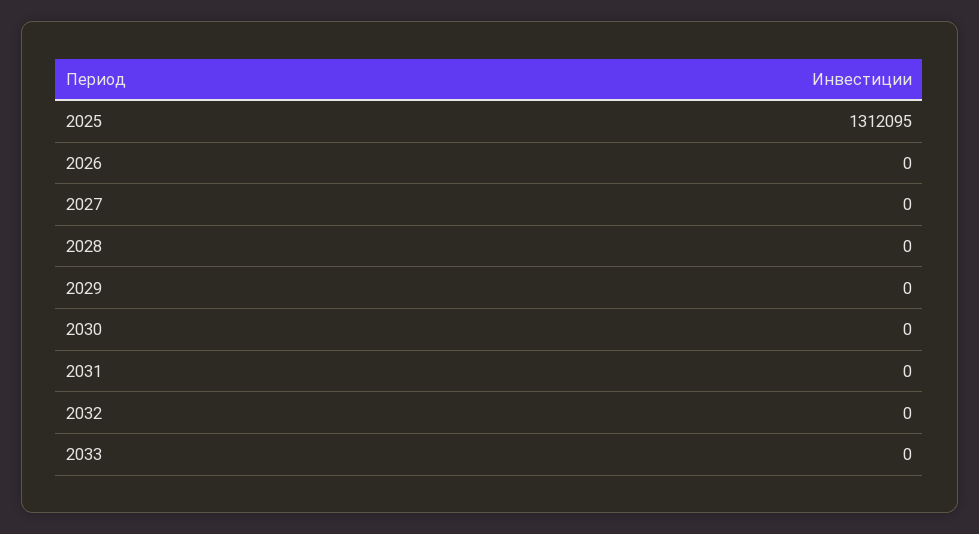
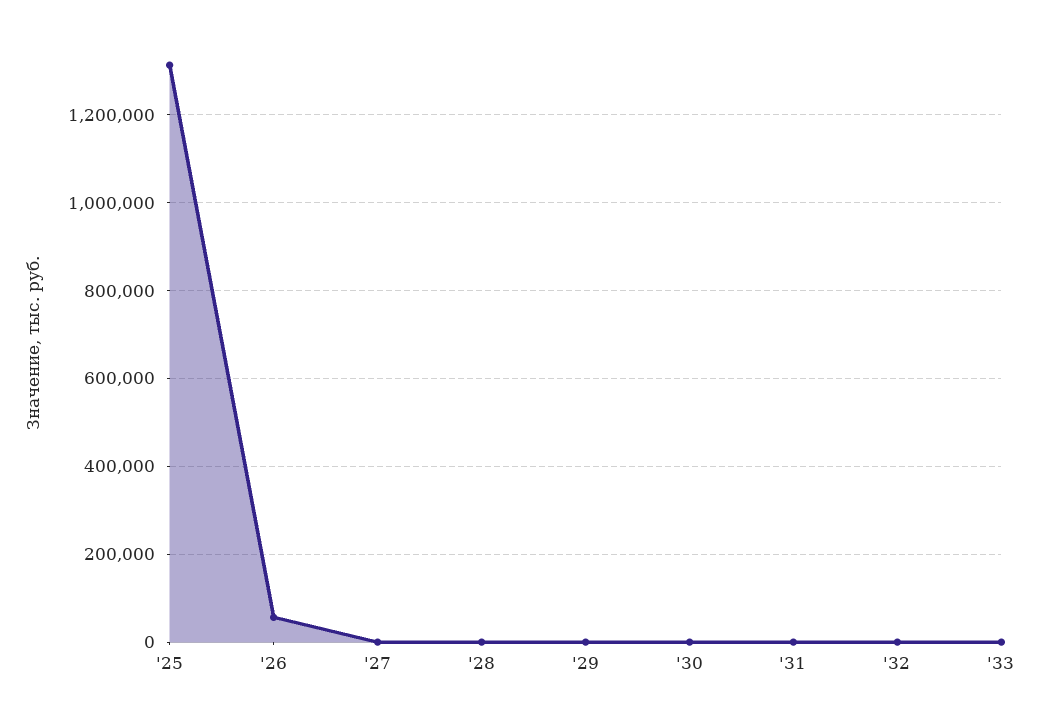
2026: 0 -> 60000

